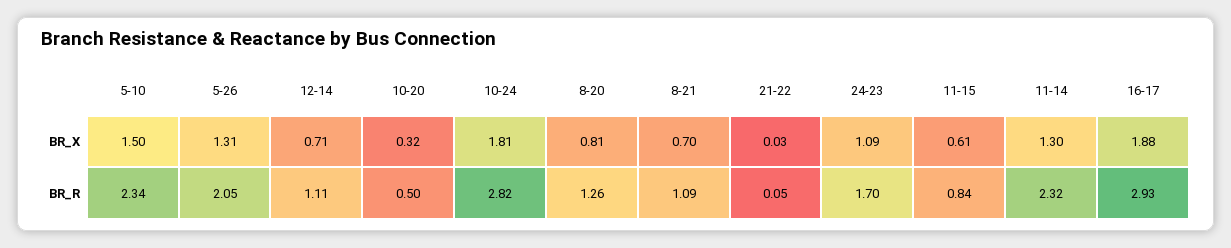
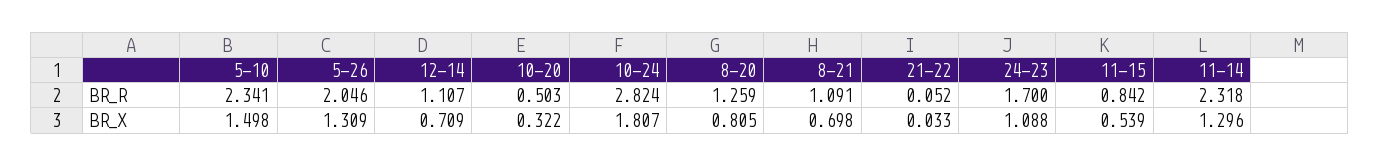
11-15, BR_X: 0.61 -> 0.539
16-17, BR_X: 1.88 -> none
16-17, BR_R: 2.93 -> none

